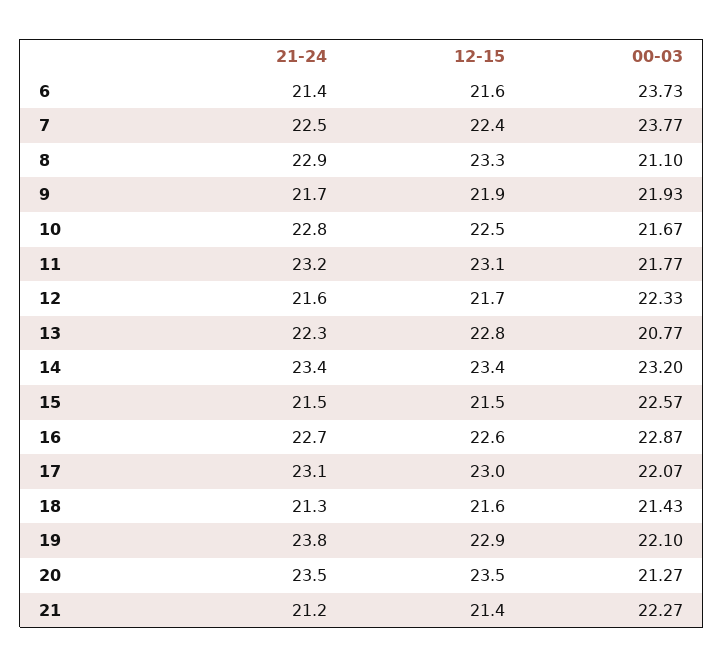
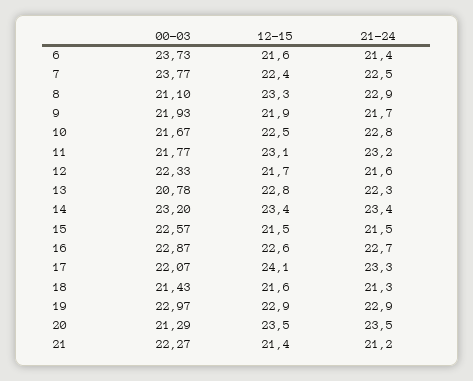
00-03, 13: 20.77 -> 20.78
21-24, 17: 23.1 -> 23.3
12-15, 17: 23 -> 24.1
21-24, 19: 23.8 -> 22.9
00-03, 19: 22.1 -> 22.97
00-03, 20: 21.27 -> 21.29

